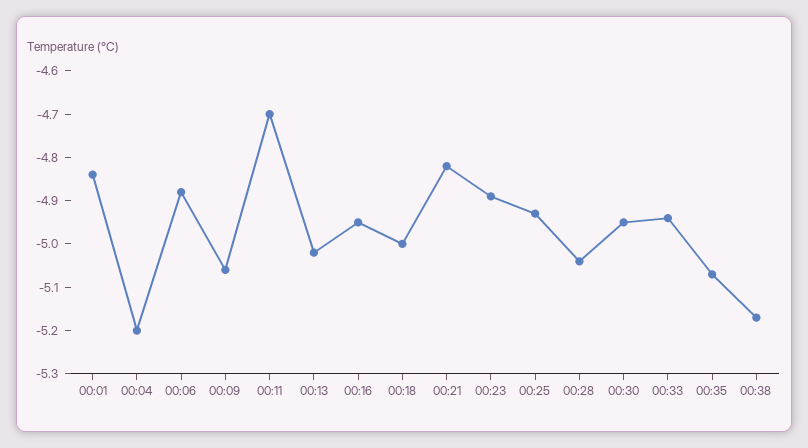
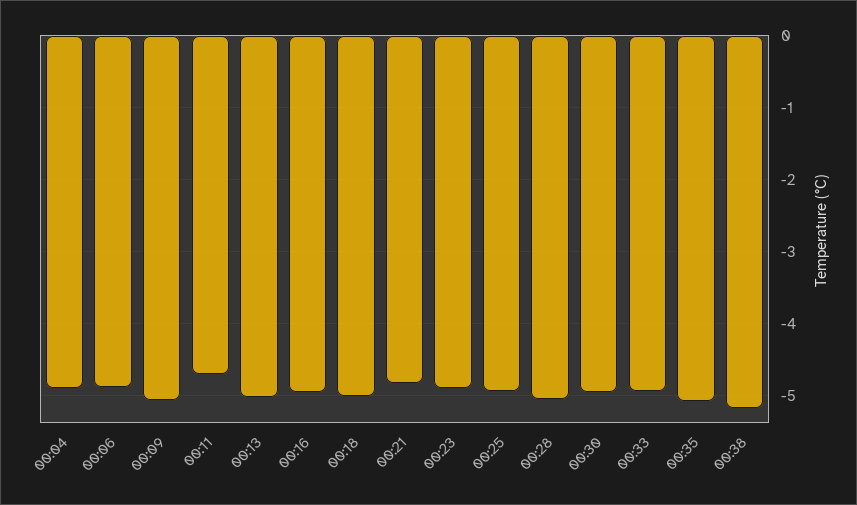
00:01: -4.85 -> none
00:04: -5.2 -> -4.9

